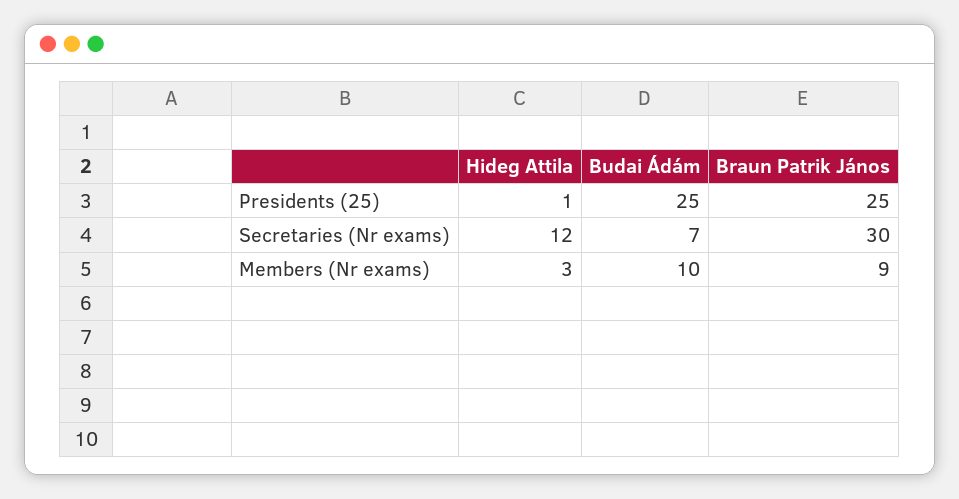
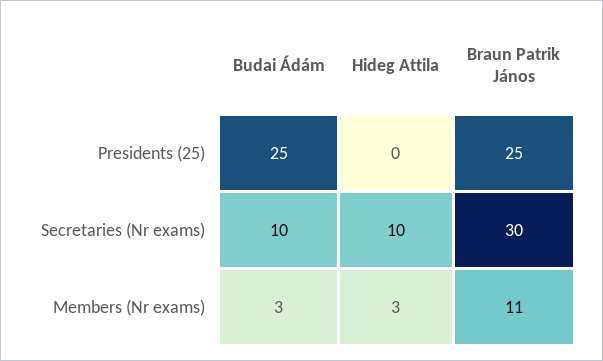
Hideg Attila, Presidents (25): 1 -> 0
Hideg Attila, Secretaries (Nr exams): 12 -> 10
Budai Ádám, Secretaries (Nr exams): 7 -> 10
Budai Ádám, Members (Nr exams): 10 -> 3
Braun Patrik János, Members (Nr exams): 9 -> 11

